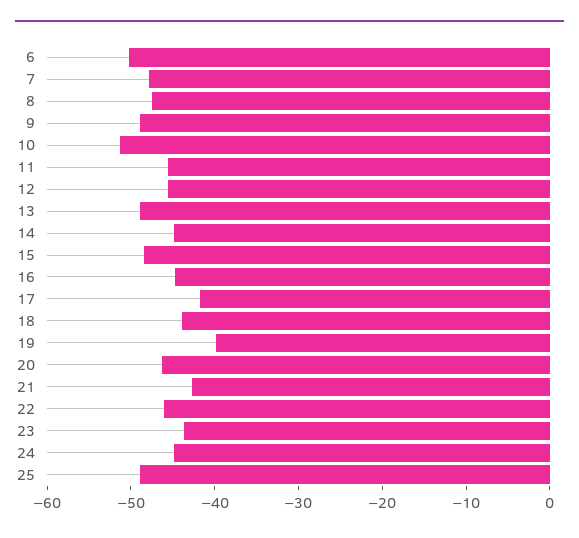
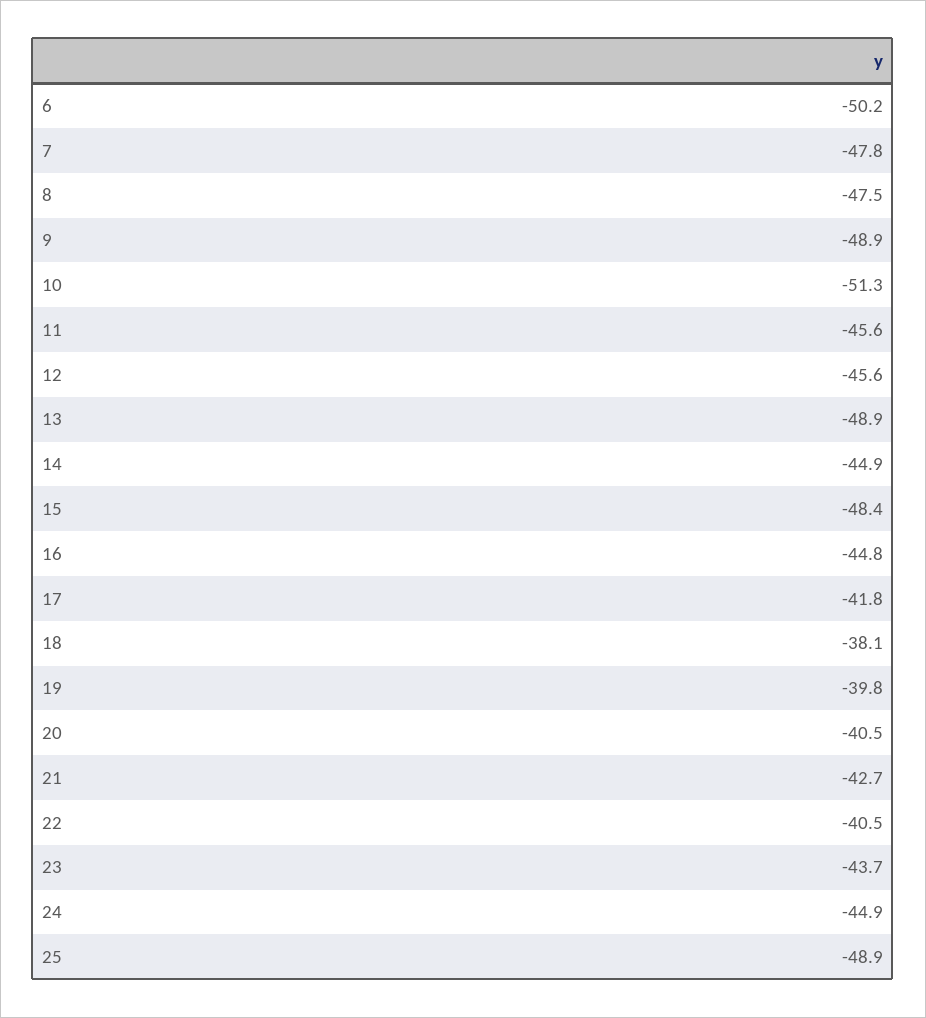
18: -44 -> -38.1
20: -46 -> -40.5
22: -46 -> -40.5

